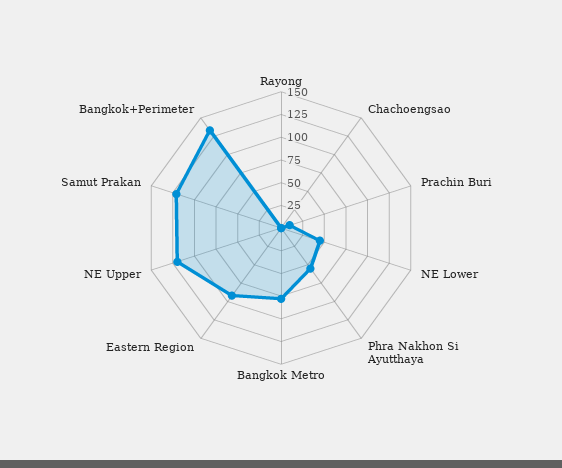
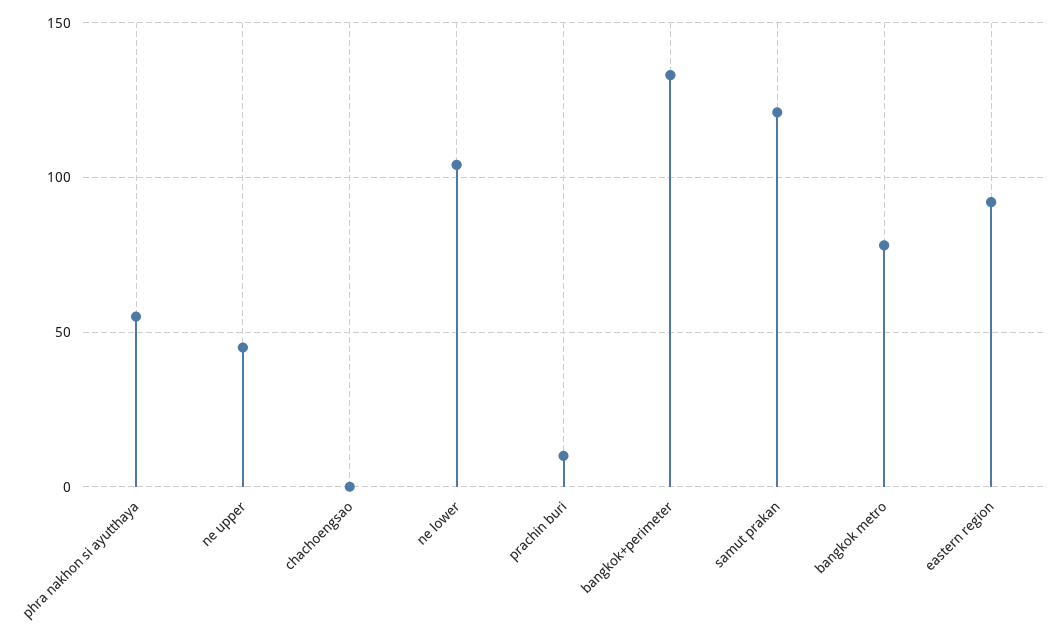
Rayong: 0 -> none
NE Lower: 50 -> 105
NE Upper: 125 -> 45

